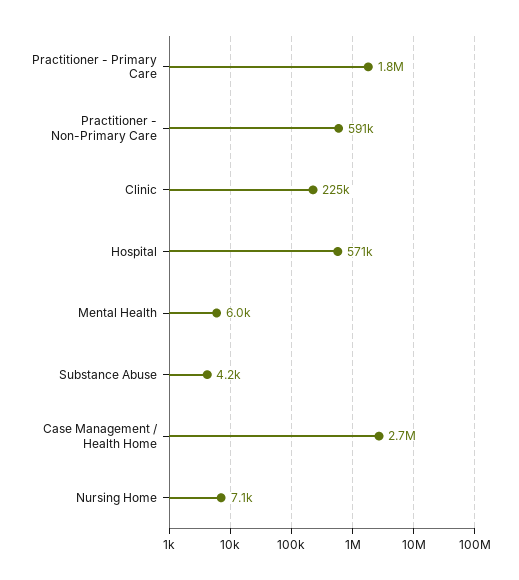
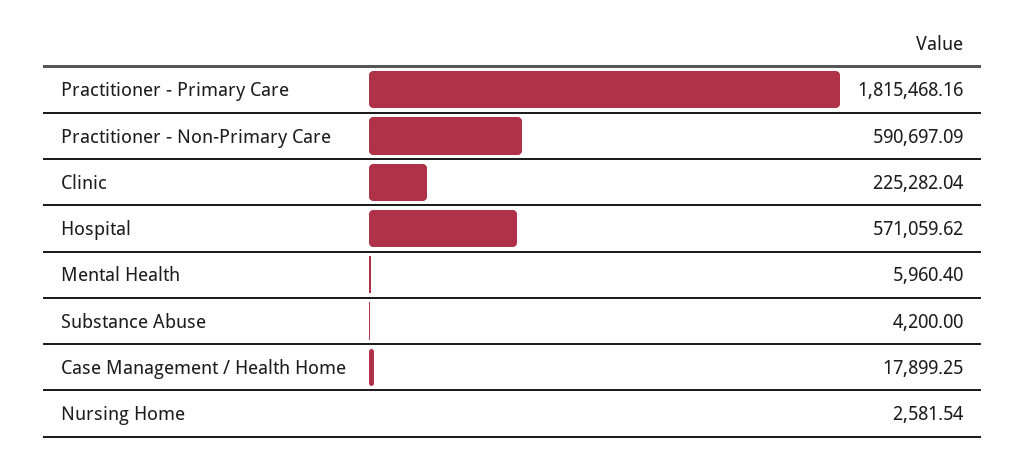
Case Management / Health Home: 2700000 -> 17899.25
Nursing Home: 7100 -> 2581.54

